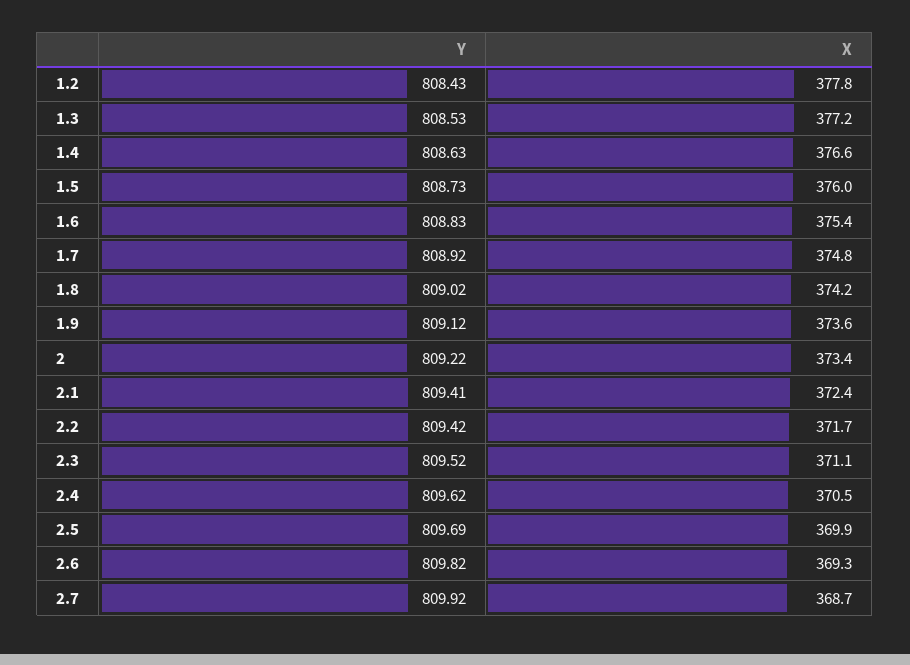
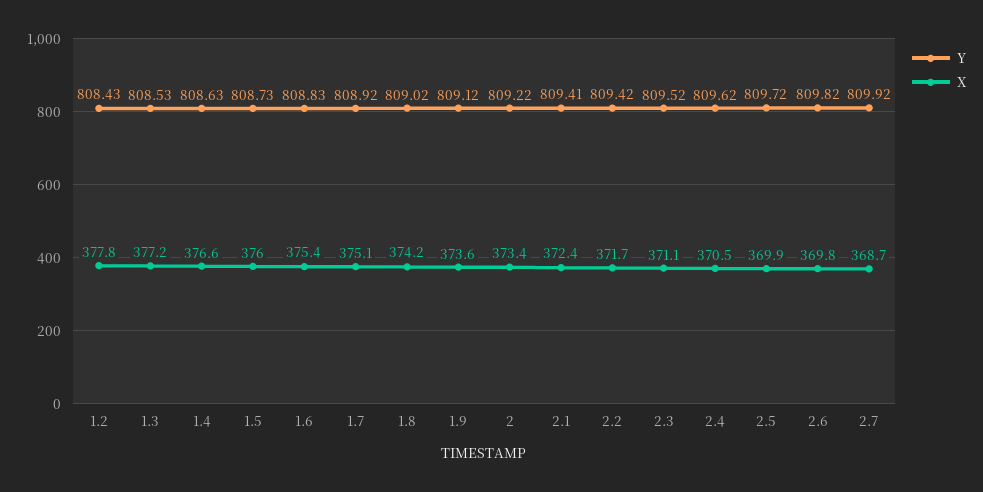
X, 1.7: 374.8 -> 375.1
Y, 2.5: 809.69 -> 809.72
X, 2.6: 369.3 -> 369.8

